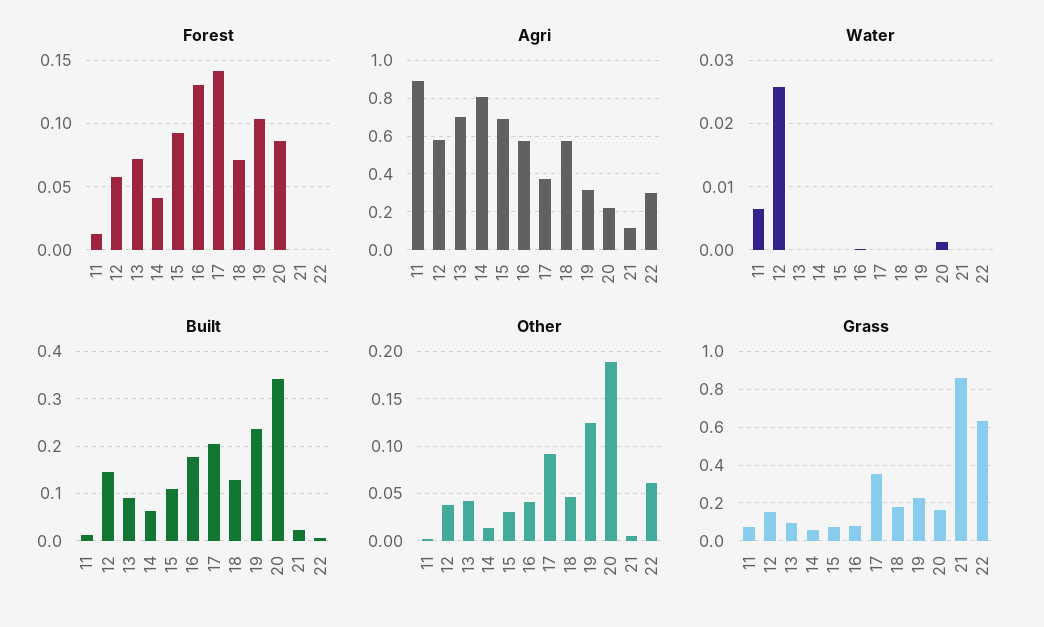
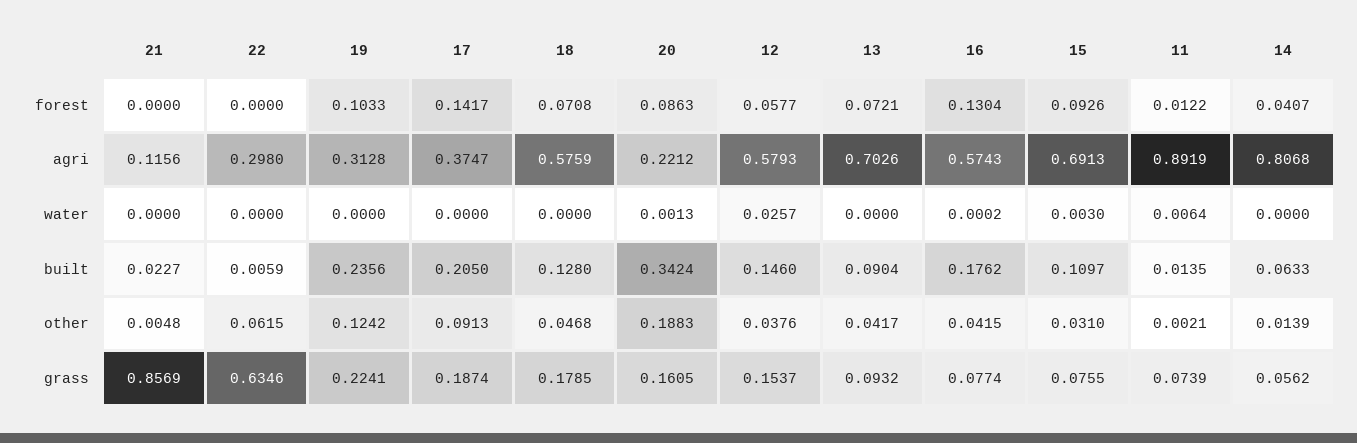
Water, 15: 0 -> 0.003
Grass, 17: 0.35 -> 0.1874

